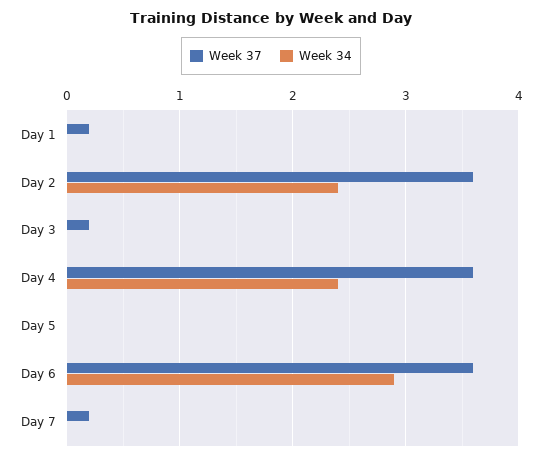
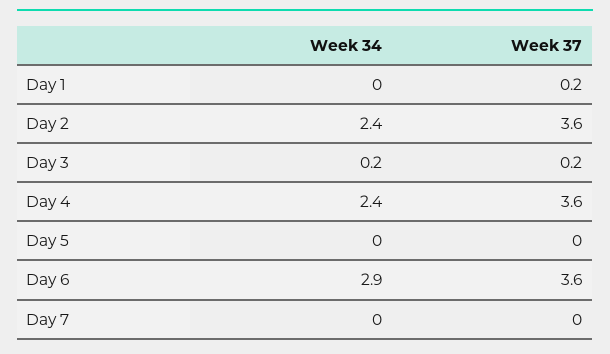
Week 34, Day 3: 0 -> 0.2
Week 37, Day 7: 0.2 -> 0

